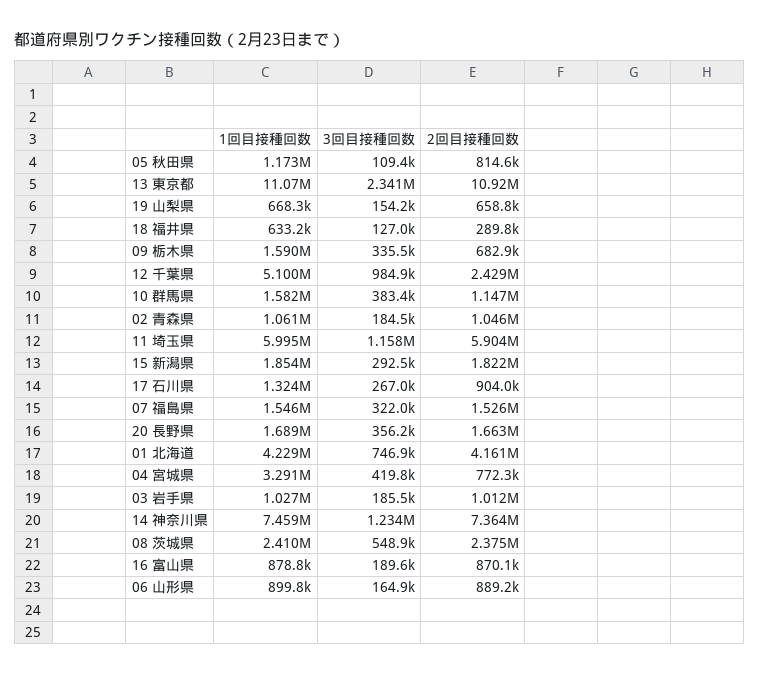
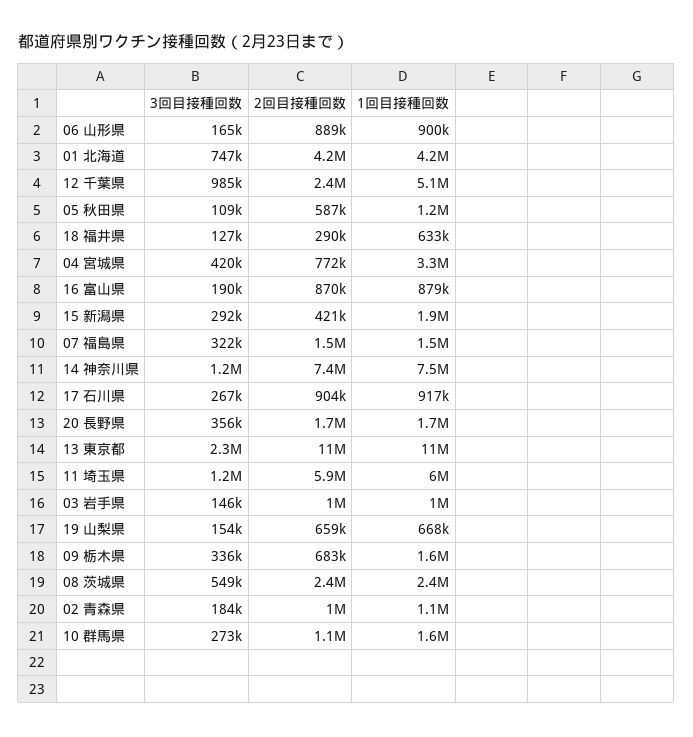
2回目接種回数, 05 秋田県: 814600 -> 587000
3回目接種回数, 10 群馬県: 383400 -> 273000
2回目接種回数, 15 新潟県: 1822000 -> 421000
1回目接種回数, 17 石川県: 1324000 -> 917000
3回目接種回数, 03 岩手県: 185500 -> 146000

